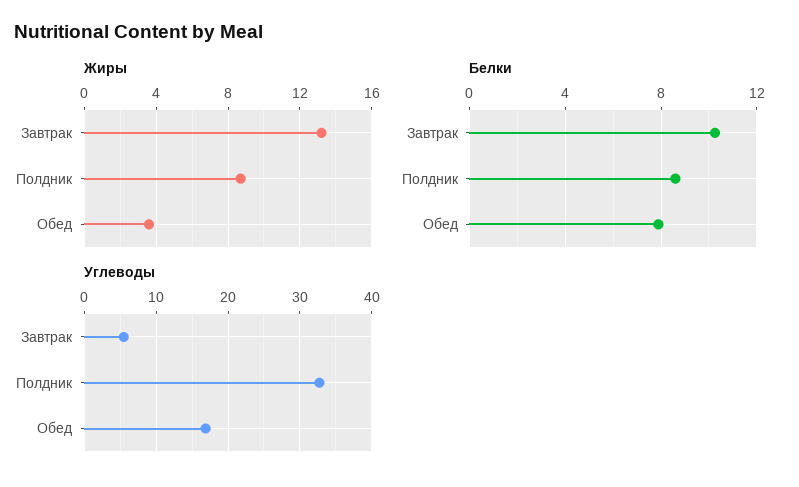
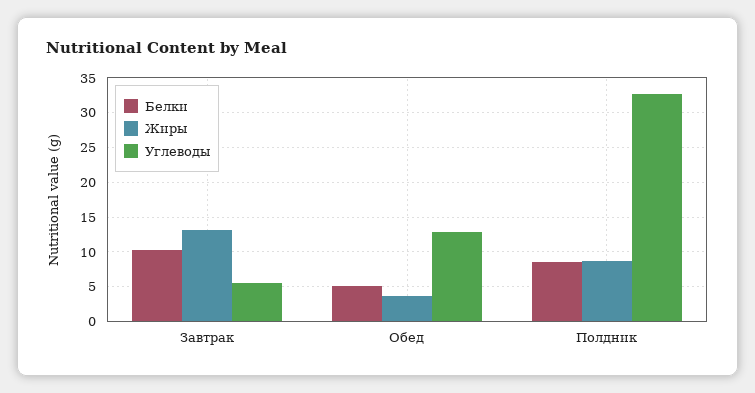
Белки, Обед: 8 -> 5
Углеводы, Обед: 17 -> 13

